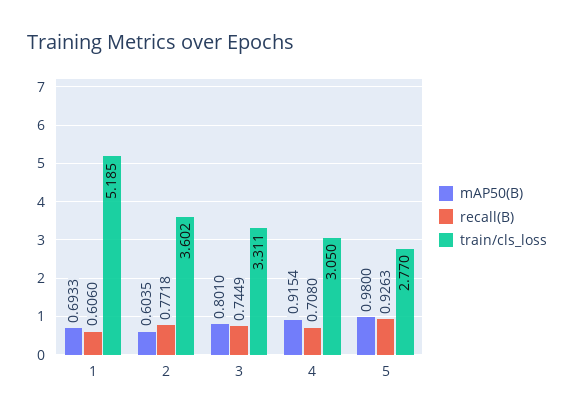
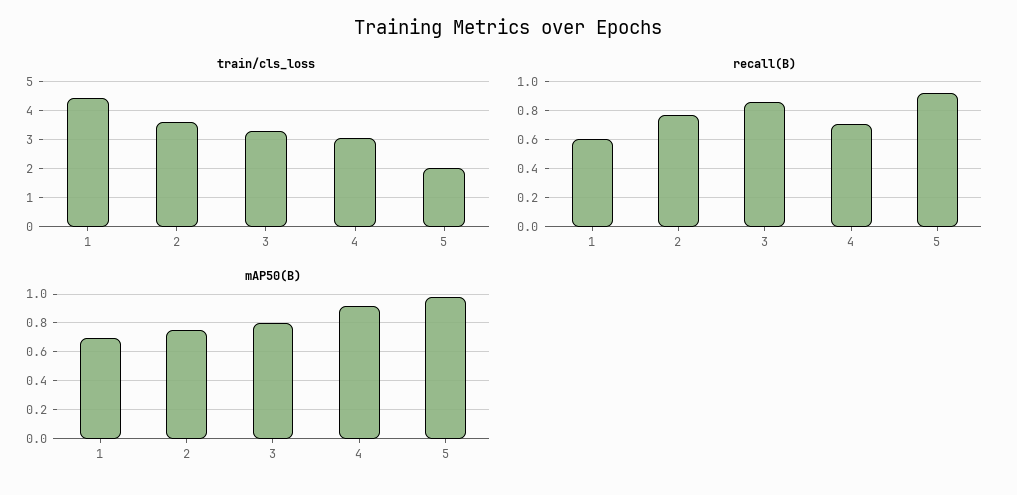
train/cls_loss, 1: 5.185 -> 4.5
mAP50(B), 2: 0.6035 -> 0.75
recall(B), 3: 0.7449 -> 0.85
train/cls_loss, 5: 2.77 -> 2

